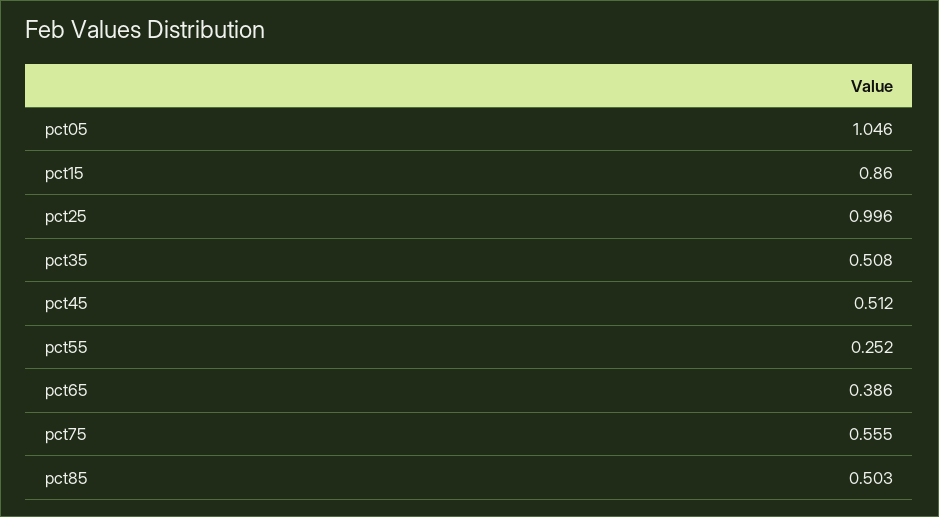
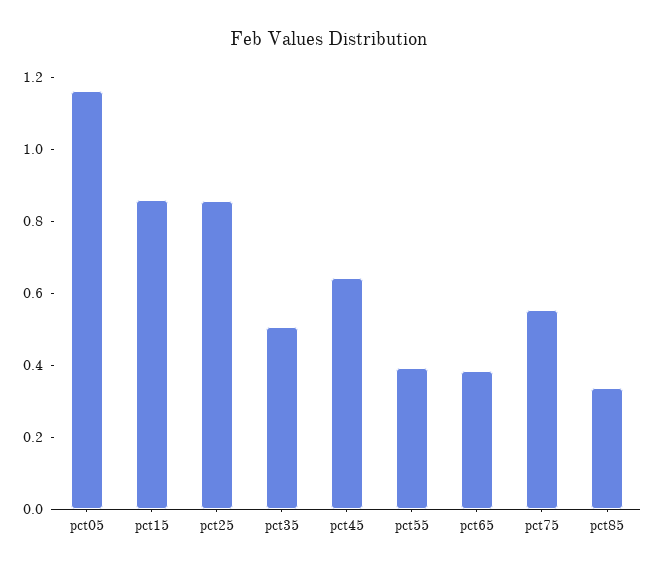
pct05: 1.046 -> 1.15
pct25: 0.996 -> 0.85
pct45: 0.512 -> 0.65
pct55: 0.252 -> 0.4
pct85: 0.503 -> 0.35

